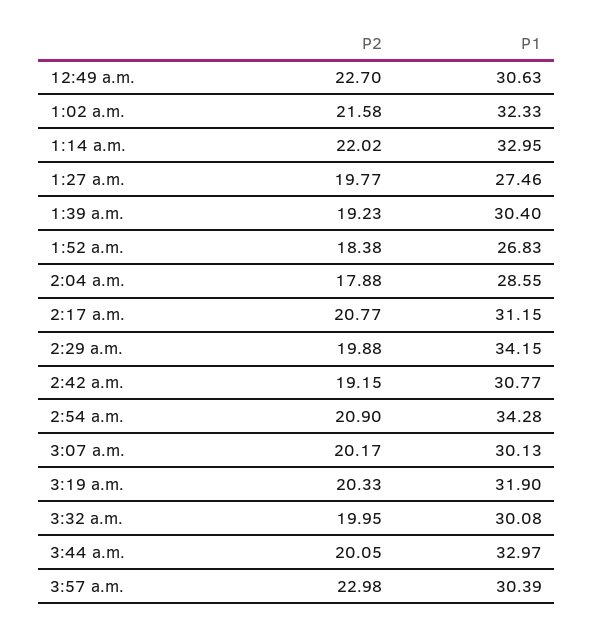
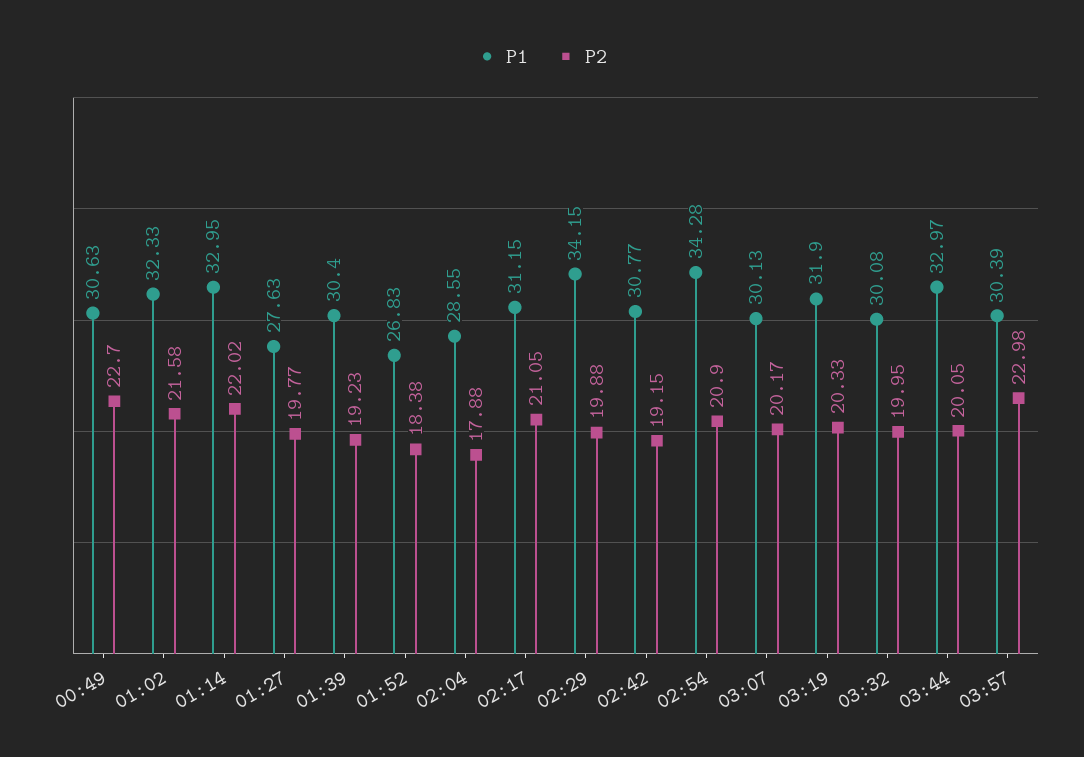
P1, 1:27 a.m.: 27.46 -> 27.63
P2, 2:17 a.m.: 20.77 -> 21.05

